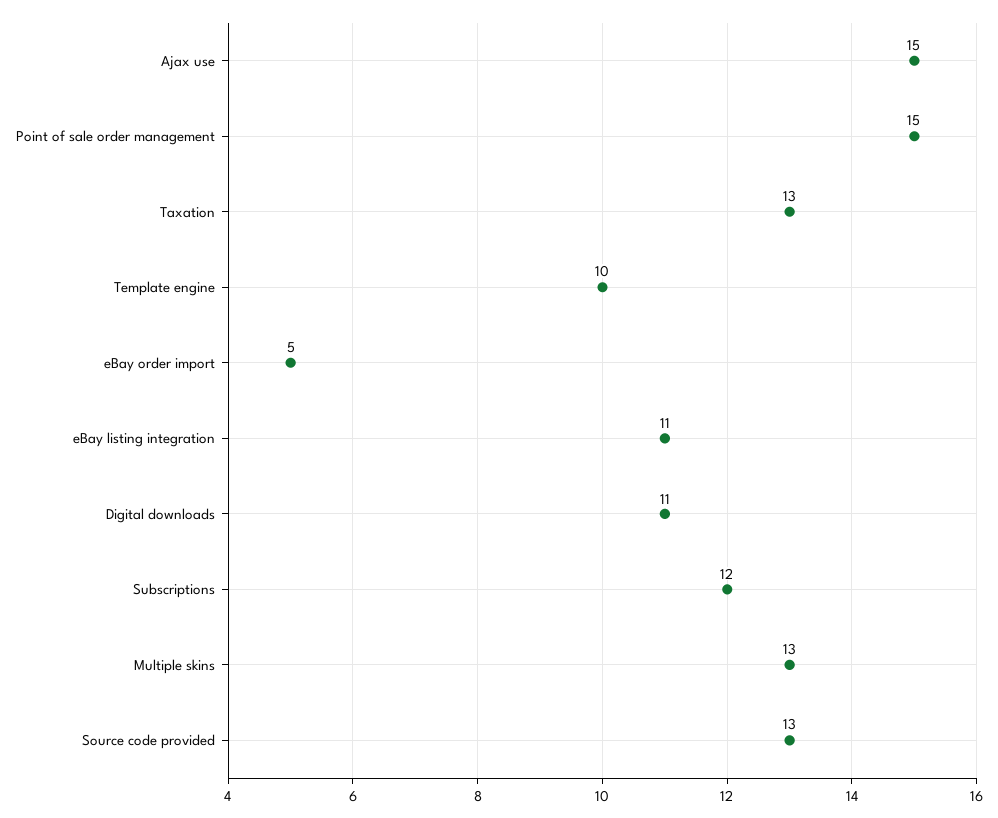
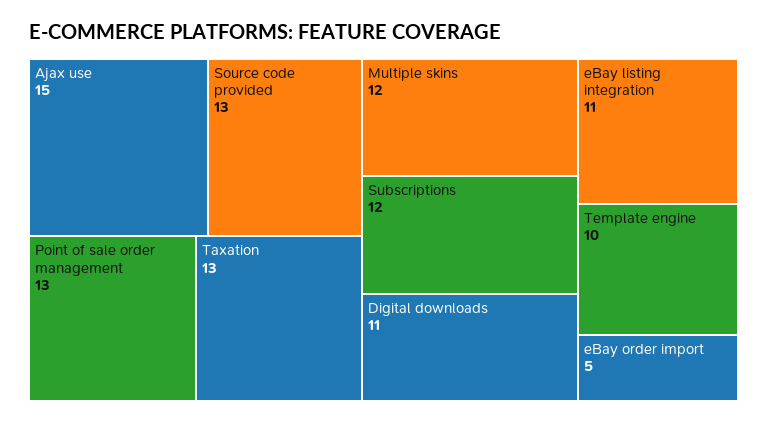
Point of sale order management: 15 -> 13
Multiple skins: 13 -> 12

